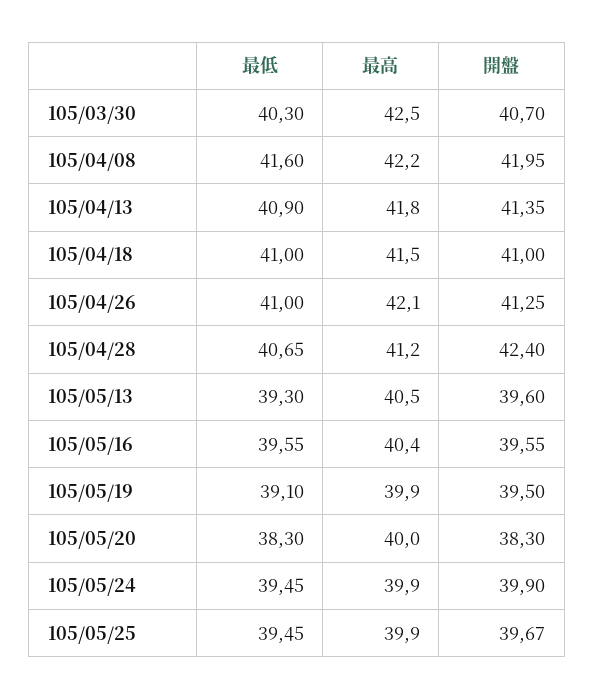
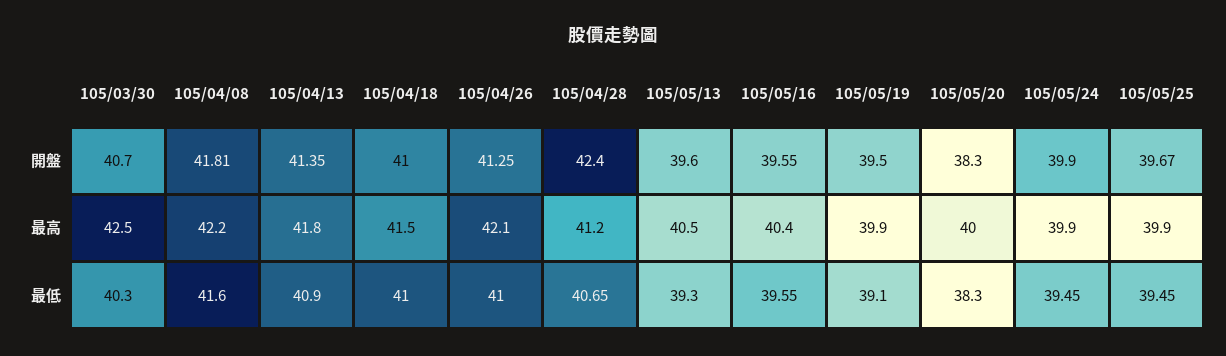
開盤, 105/04/08: 41.95 -> 41.81

